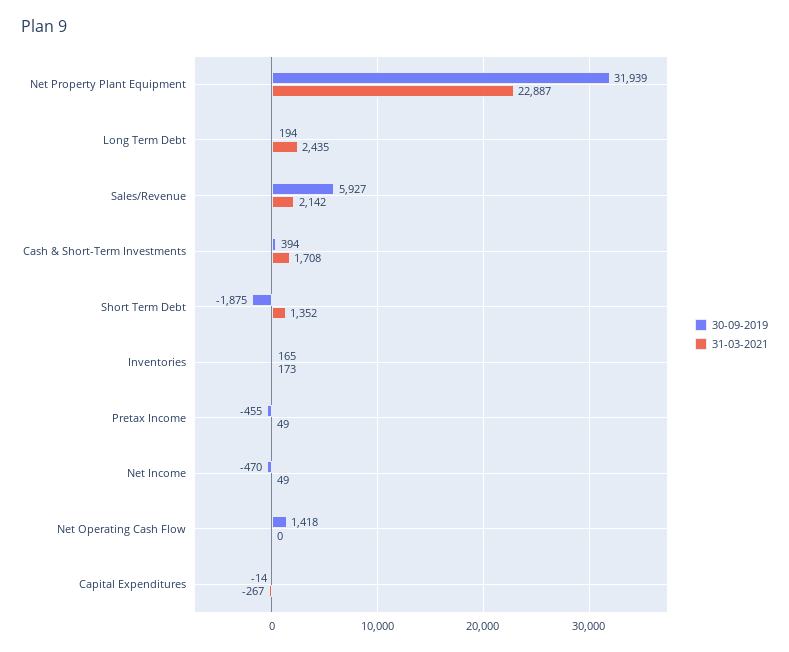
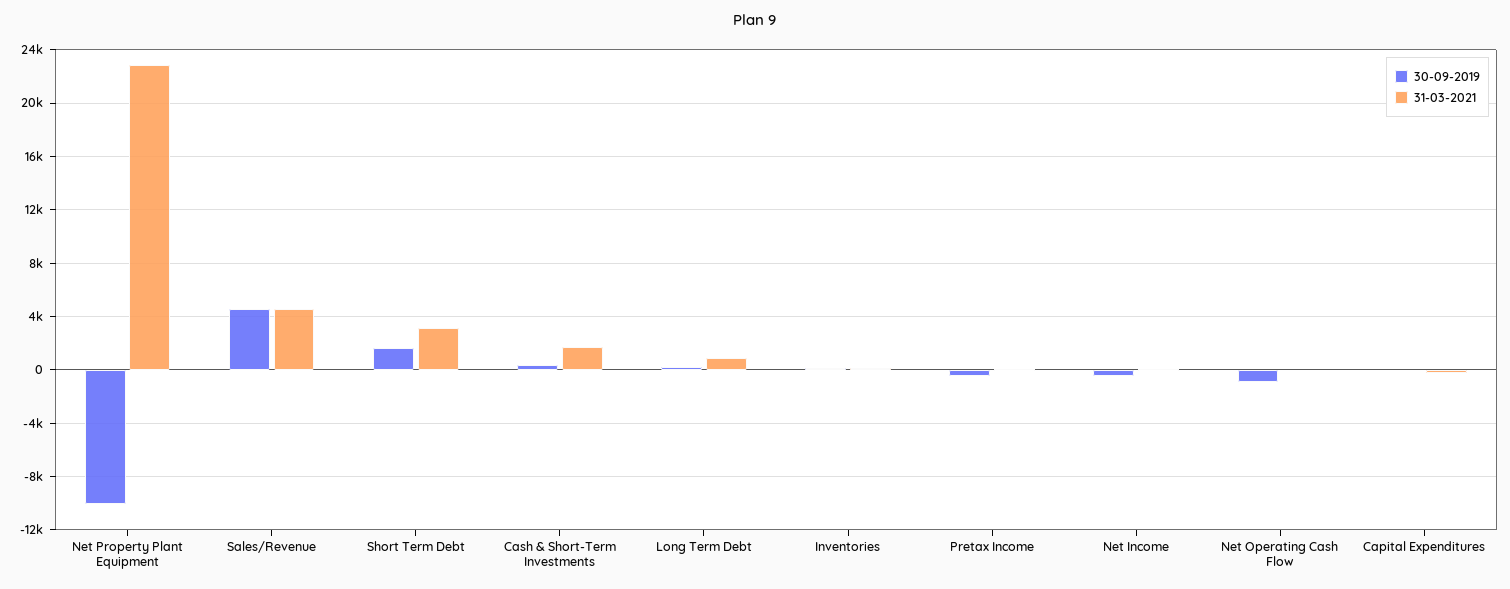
30-09-2019, Net Property Plant Equipment: 31939 -> -10000
31-03-2021, Long Term Debt: 2435 -> 1000
30-09-2019, Sales/Revenue: 5927 -> 4500
31-03-2021, Sales/Revenue: 2142 -> 4500
30-09-2019, Short Term Debt: -1875 -> 1500
31-03-2021, Short Term Debt: 1352 -> 3000
30-09-2019, Net Operating Cash Flow: 1418 -> -1000

